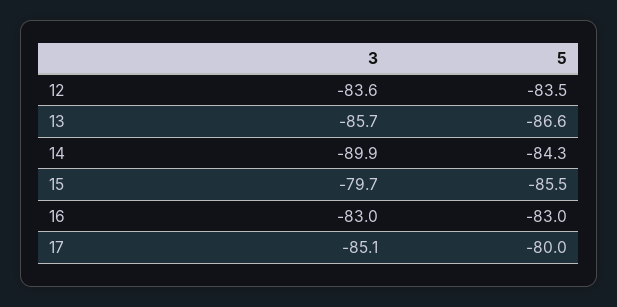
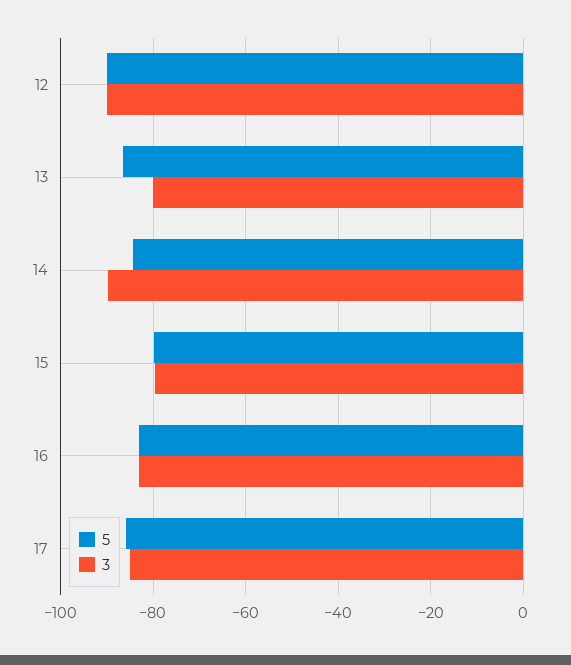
3, 12: -83.6 -> -90
5, 12: -83.5 -> -90
3, 13: -85.7 -> -80
5, 15: -85.5 -> -80
5, 17: -80 -> -86

